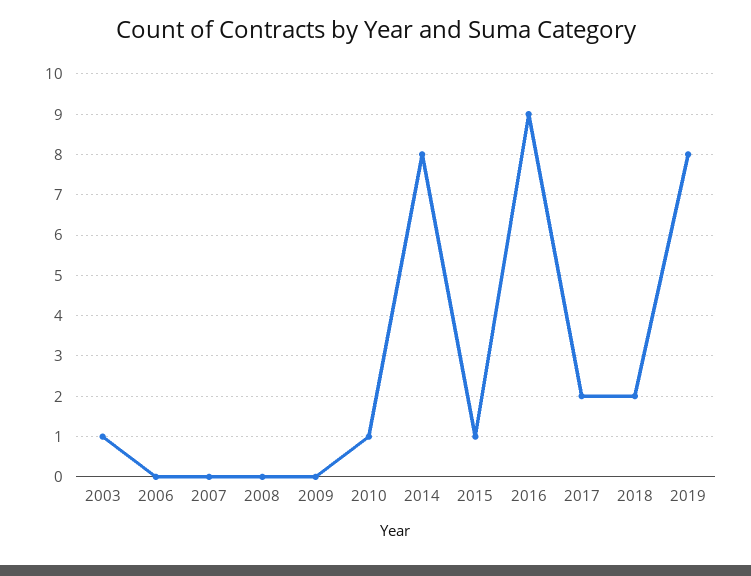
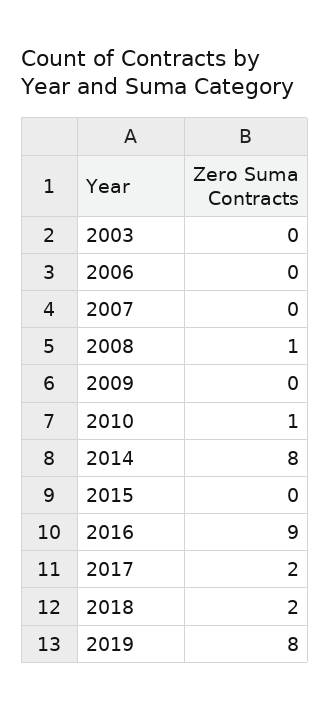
2003: 1 -> 0
2008: 0 -> 1
2015: 1 -> 0

